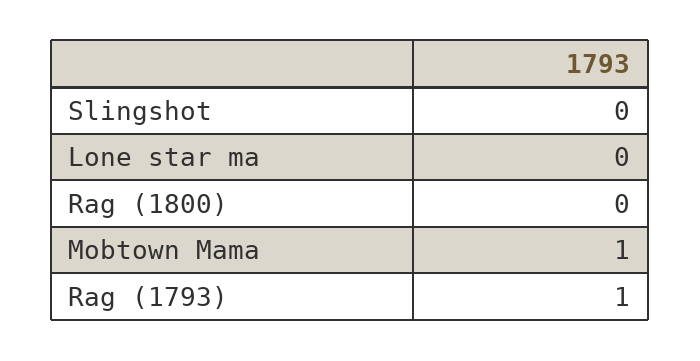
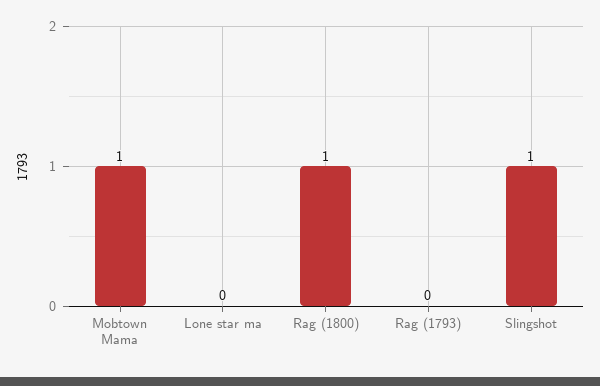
Slingshot: 0 -> 1
Rag (1800): 0 -> 1
Rag (1793): 1 -> 0

